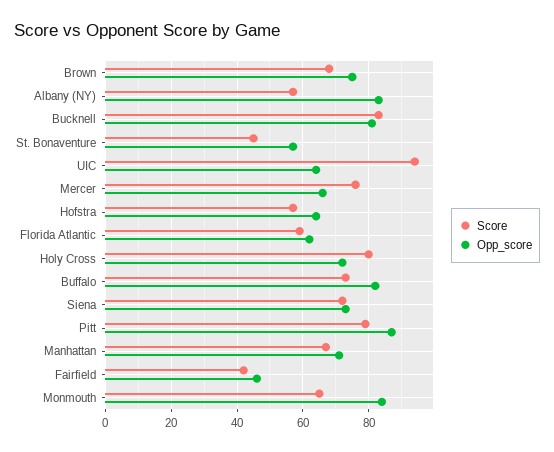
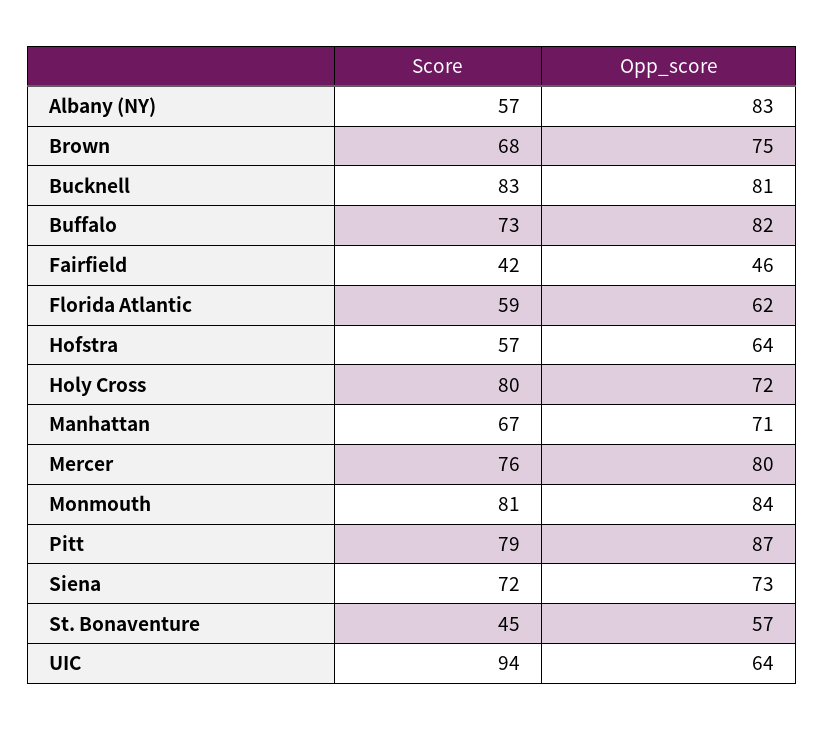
Opp_score, Mercer: 65 -> 80
Score, Monmouth: 65 -> 81

